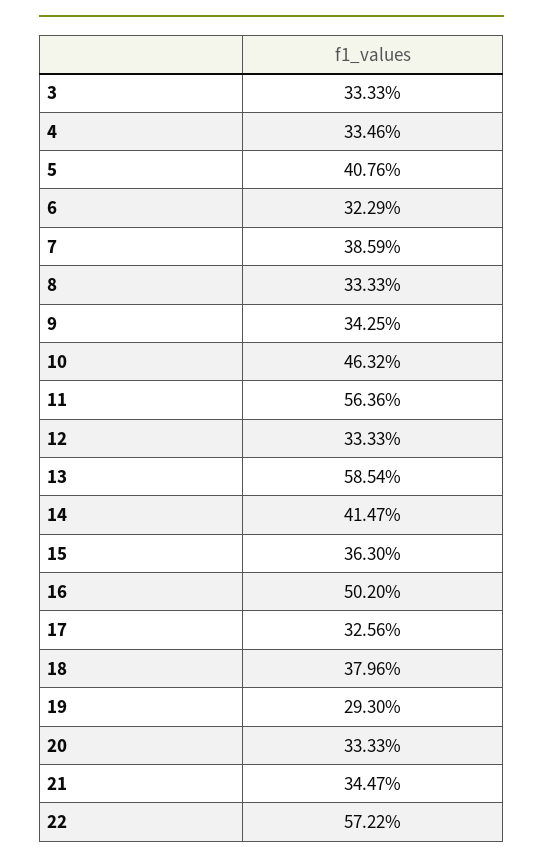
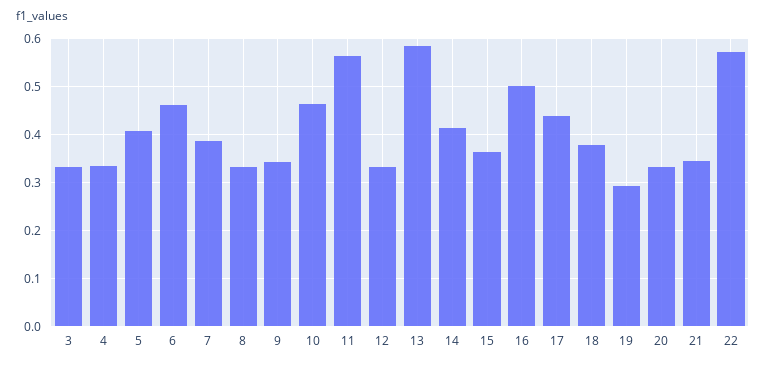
6: 0.3229 -> 0.46
17: 0.3256 -> 0.44

